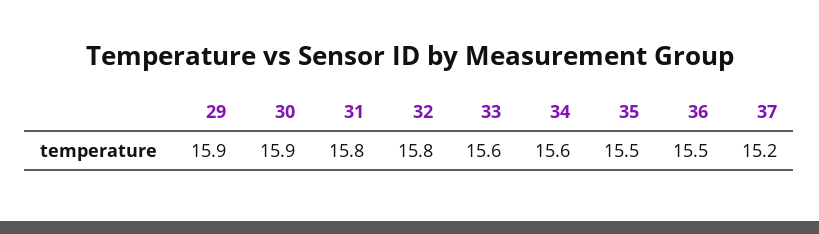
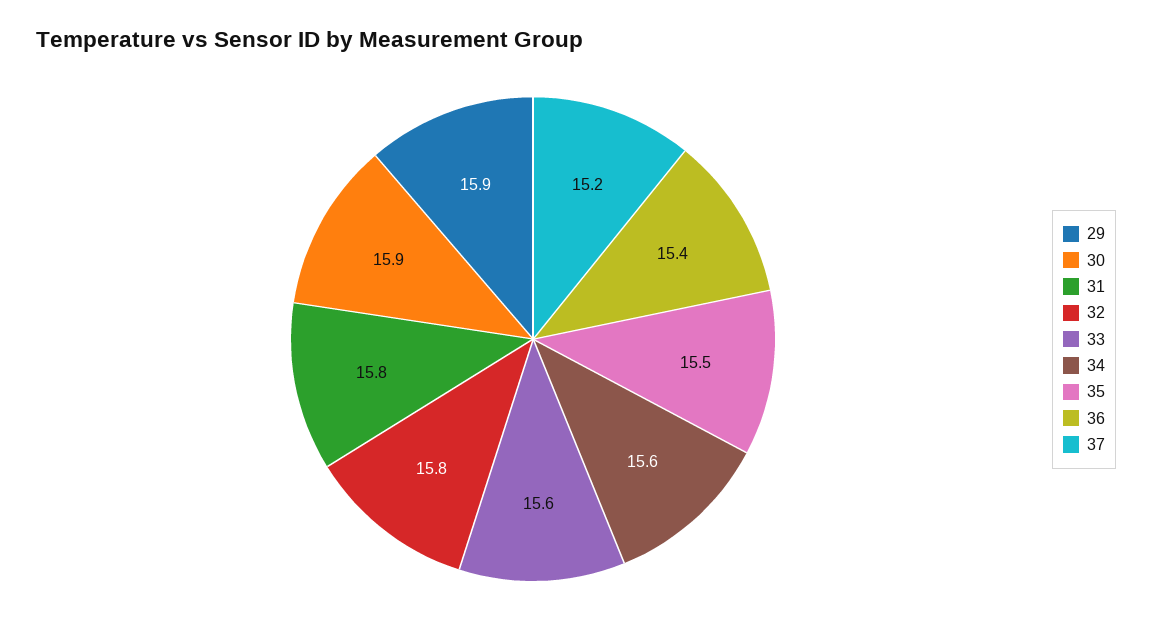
36: 15.5 -> 15.4

